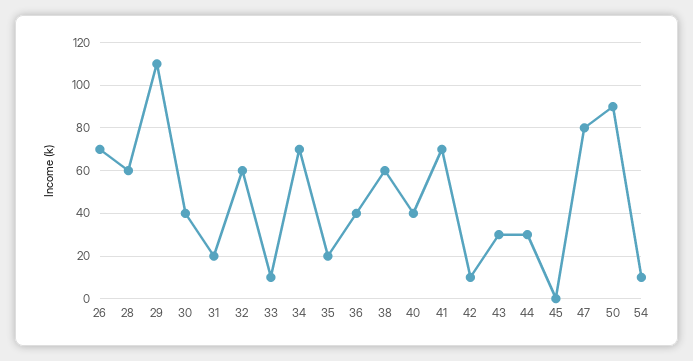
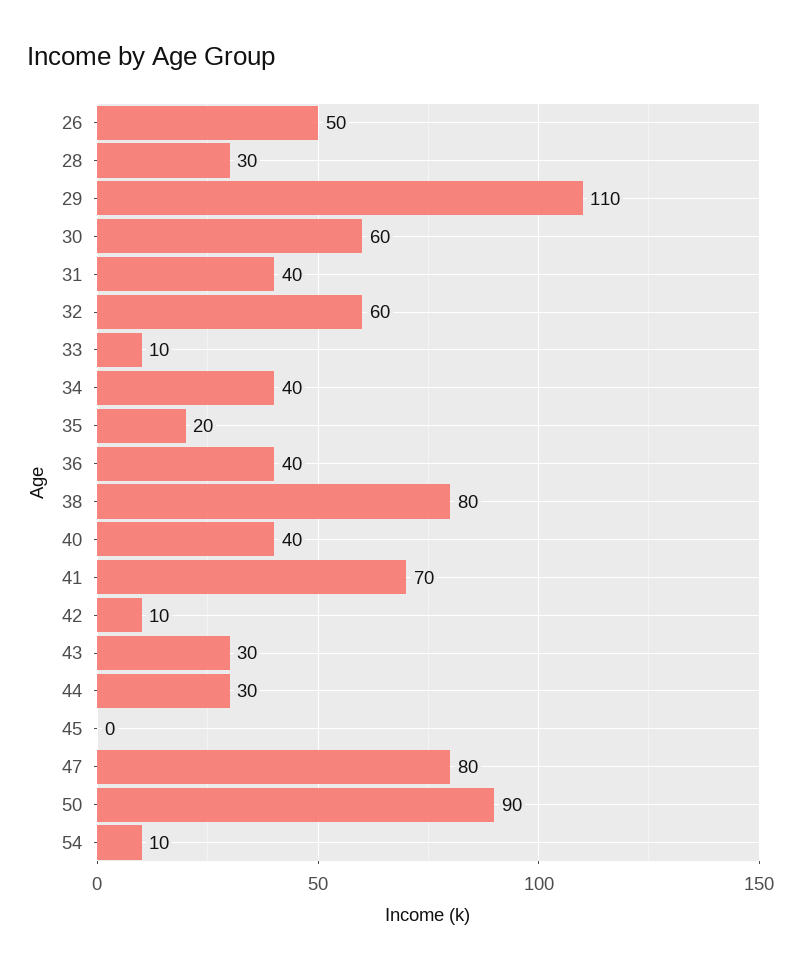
26: 70 -> 50
28: 60 -> 30
30: 40 -> 60
31: 20 -> 40
34: 70 -> 40
38: 60 -> 80

